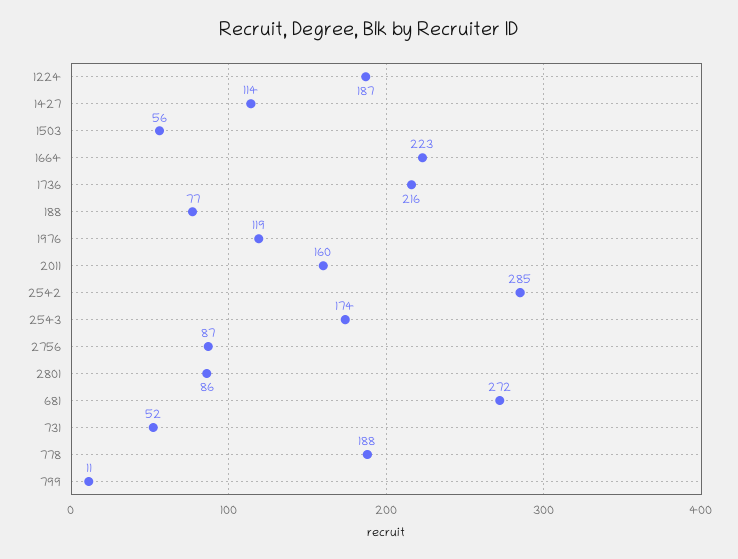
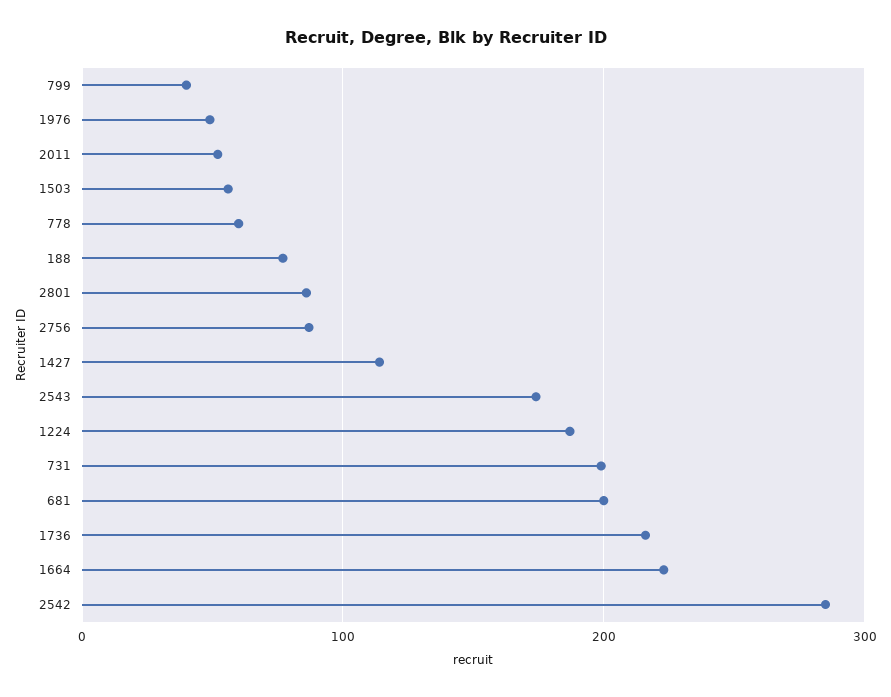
1976: 119 -> 50
2011: 160 -> 50
681: 272 -> 200
731: 52 -> 200
778: 188 -> 60
799: 11 -> 40

